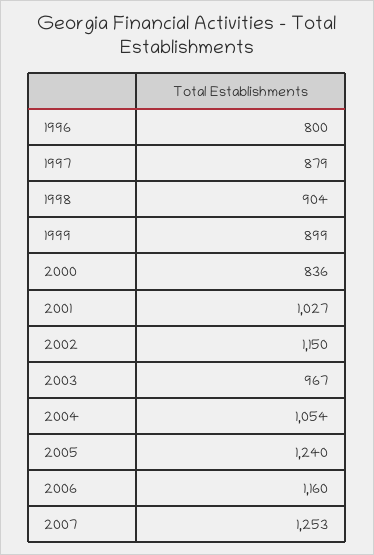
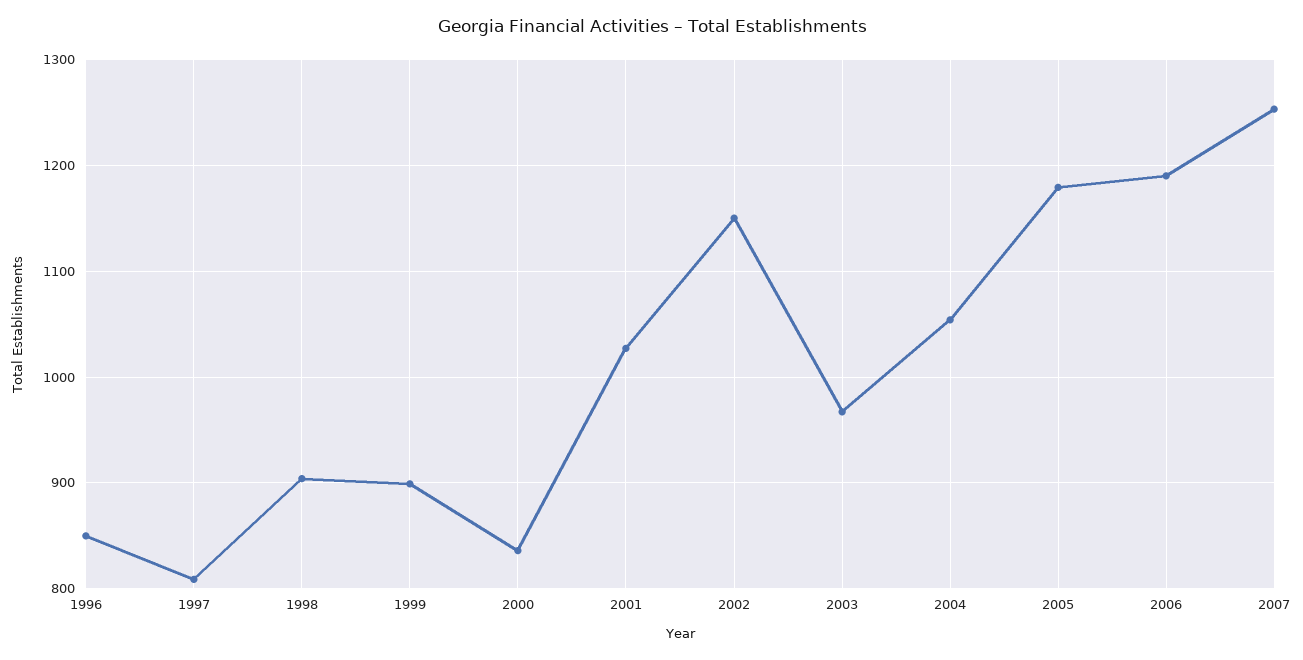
1996: 800 -> 850
1997: 879 -> 810
2005: 1240 -> 1180
2006: 1160 -> 1190

